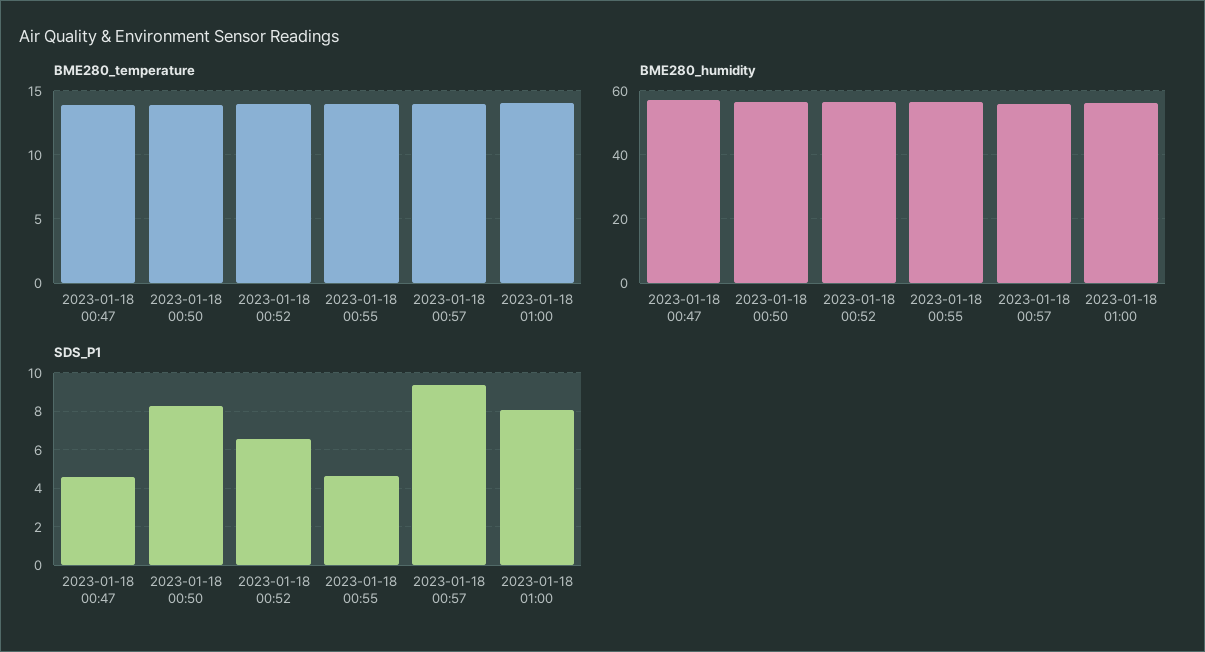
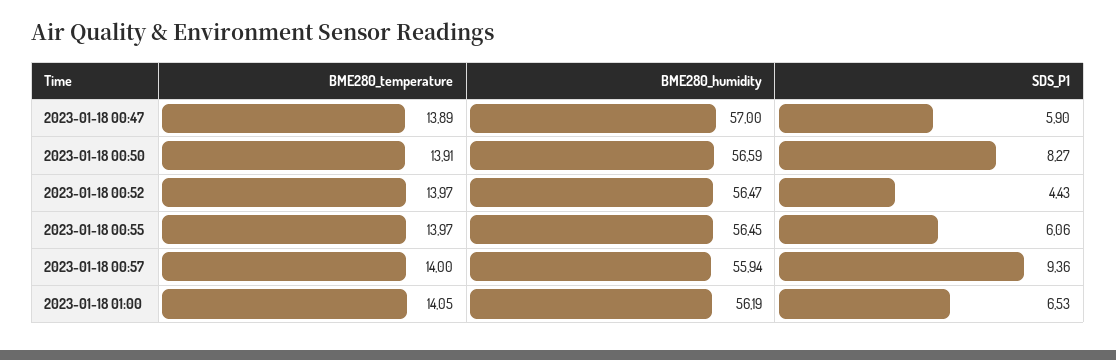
SDS_P1, 2023-01-18 00:47: 4.5 -> 5.9
SDS_P1, 2023-01-18 00:52: 6.5 -> 4.43
SDS_P1, 2023-01-18 00:55: 4.5 -> 6.06
SDS_P1, 2023-01-18 01:00: 8 -> 6.53

